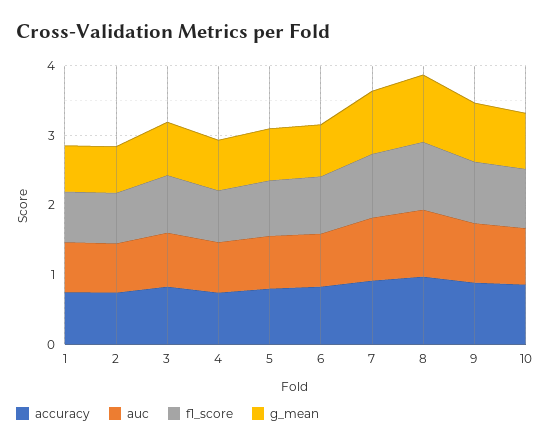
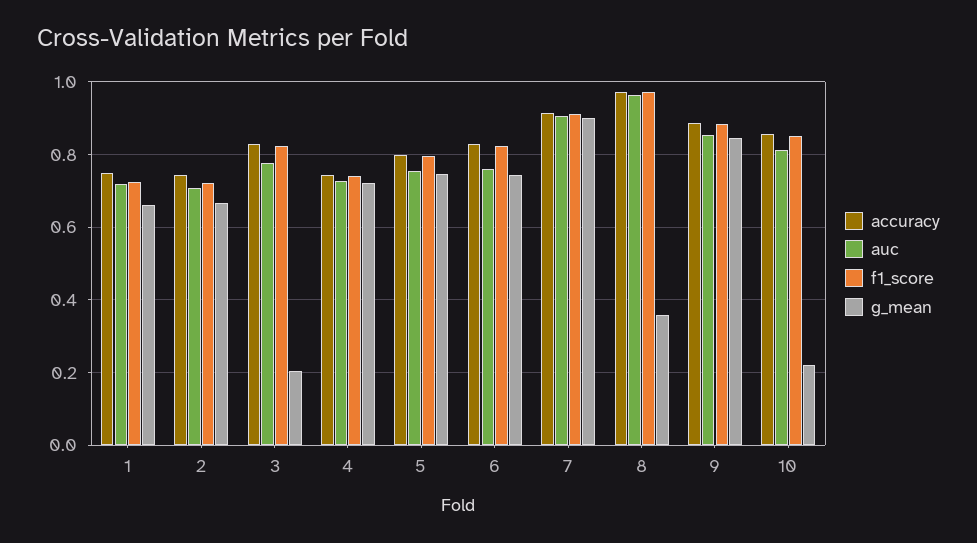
g_mean, 3: 0.8 -> 0.2
g_mean, 8: 1 -> 0.36
g_mean, 10: 0.8 -> 0.22

